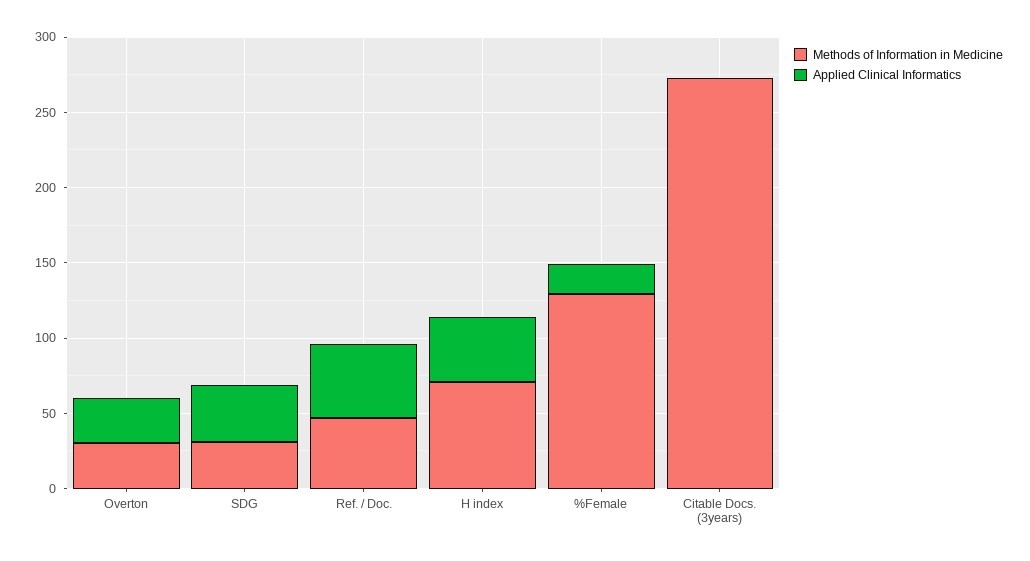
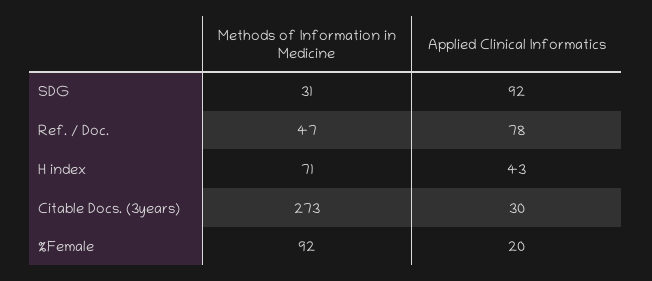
Methods of Information in Medicine, Overton: 30 -> none
Applied Clinical Informatics, Overton: 30 -> none
Applied Clinical Informatics, SDG: 40 -> 92
Applied Clinical Informatics, Ref. / Doc.: 50 -> 78
Methods of Information in Medicine, %Female: 130 -> 92
Applied Clinical Informatics, Citable Docs. (3years): 0 -> 30

